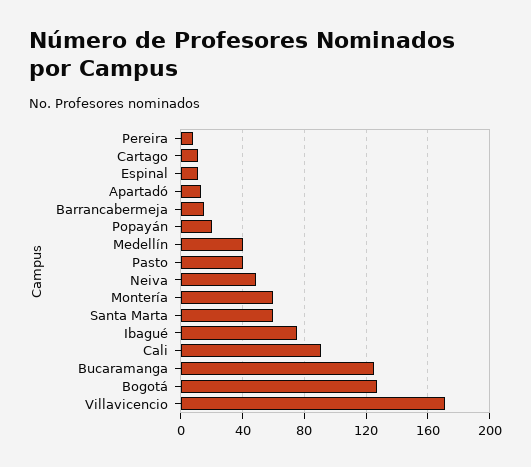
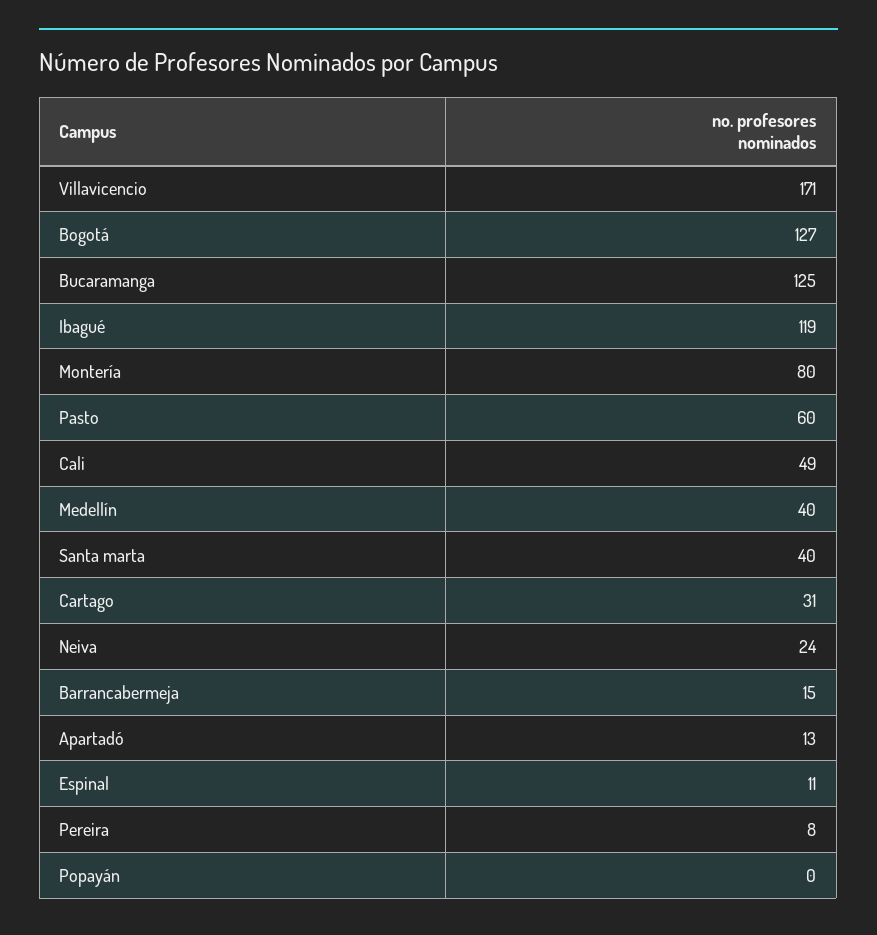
Cartago: 10 -> 31
Popayán: 20 -> 0
Pasto: 40 -> 60
Neiva: 50 -> 24
Montería: 60 -> 80
Santa Marta: 60 -> 40
Ibagué: 75 -> 119
Cali: 90 -> 49

